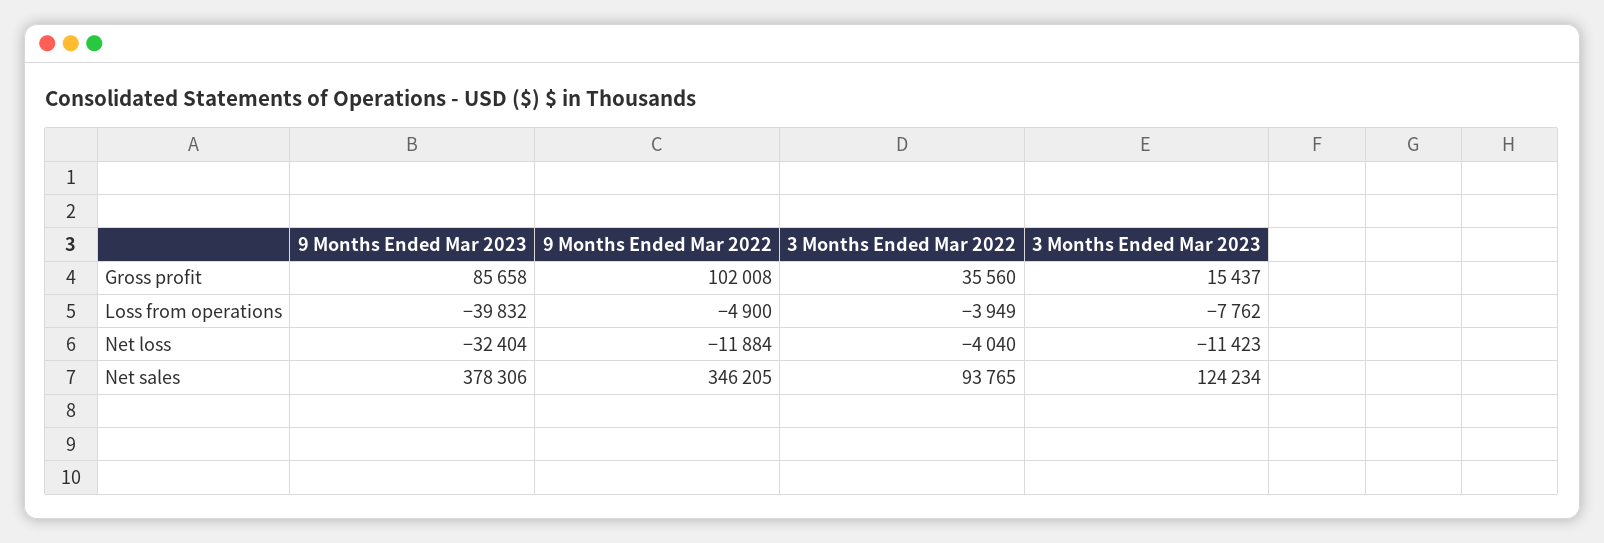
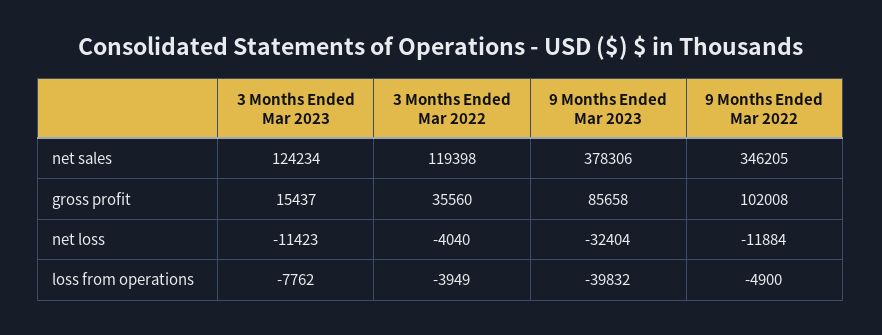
3 Months Ended Mar 2022, Net sales: 93765 -> 119398

